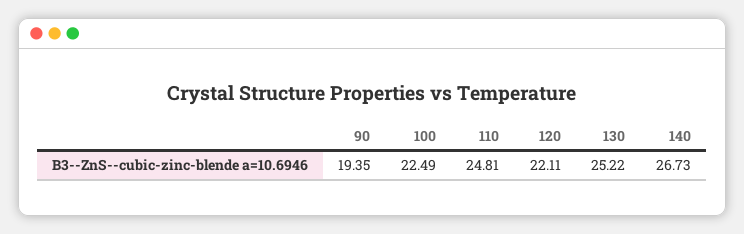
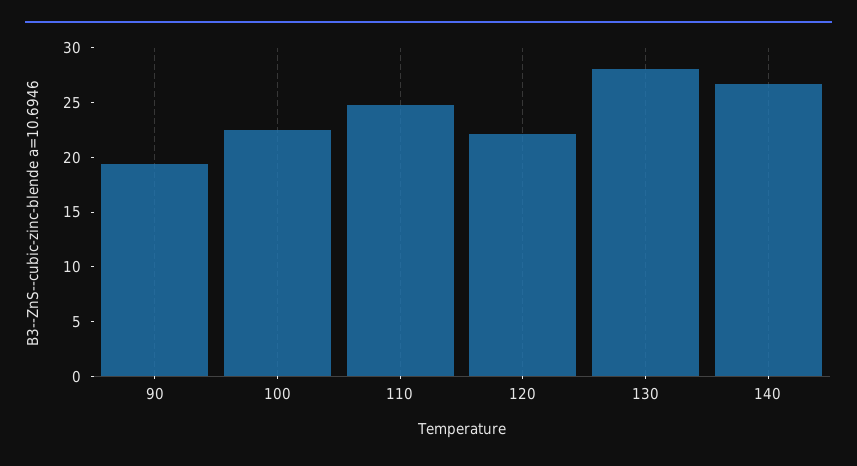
130: 25.22 -> 28

